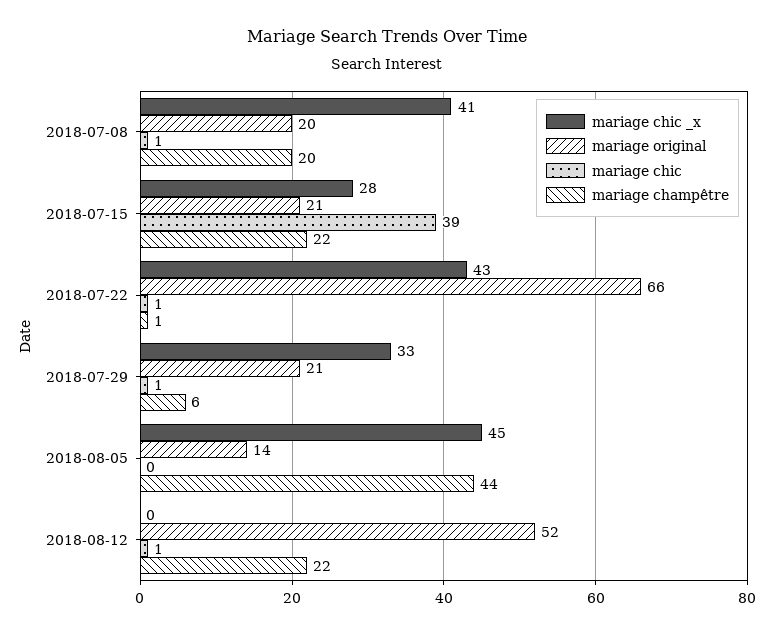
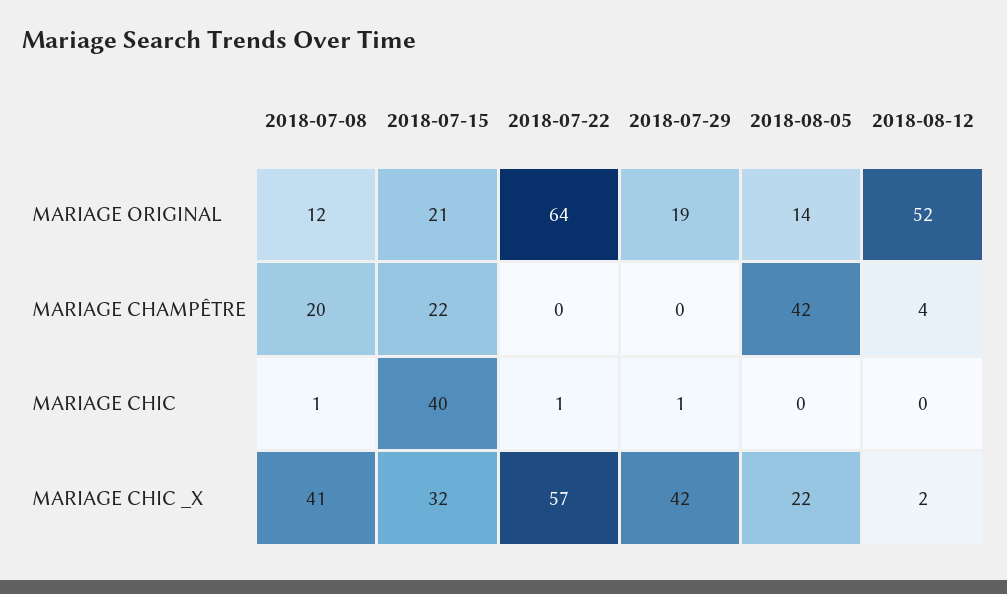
mariage original, 2018-07-08: 20 -> 12
mariage chic _x, 2018-07-15: 28 -> 32
mariage chic, 2018-07-15: 39 -> 40
mariage chic _x, 2018-07-22: 43 -> 57
mariage original, 2018-07-22: 66 -> 64
mariage champêtre, 2018-07-22: 1 -> 0
mariage chic _x, 2018-07-29: 33 -> 42
mariage original, 2018-07-29: 21 -> 19
mariage champêtre, 2018-07-29: 6 -> 0
mariage chic _x, 2018-08-05: 45 -> 22
mariage champêtre, 2018-08-05: 44 -> 42
mariage chic _x, 2018-08-12: 0 -> 2
mariage chic, 2018-08-12: 1 -> 0
mariage champêtre, 2018-08-12: 22 -> 4

